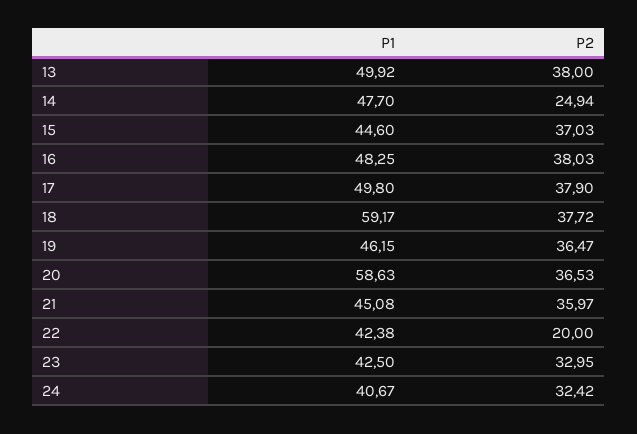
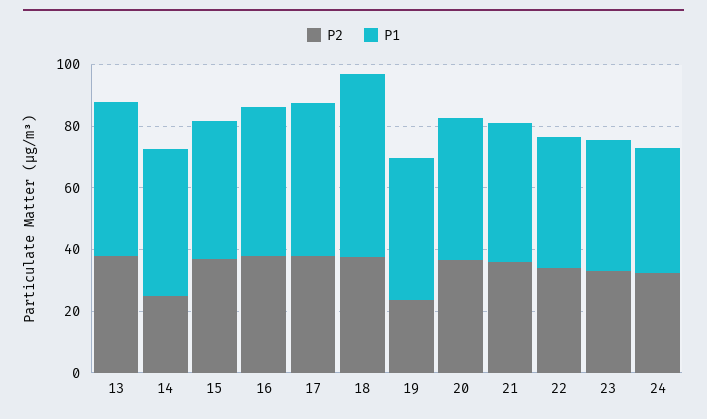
P2, 19: 36.47 -> 25
P1, 20: 58.63 -> 45
P2, 22: 20 -> 35

